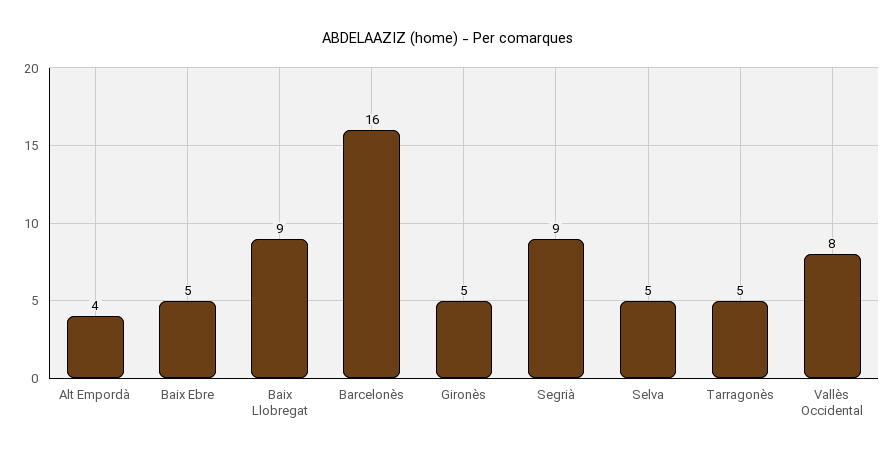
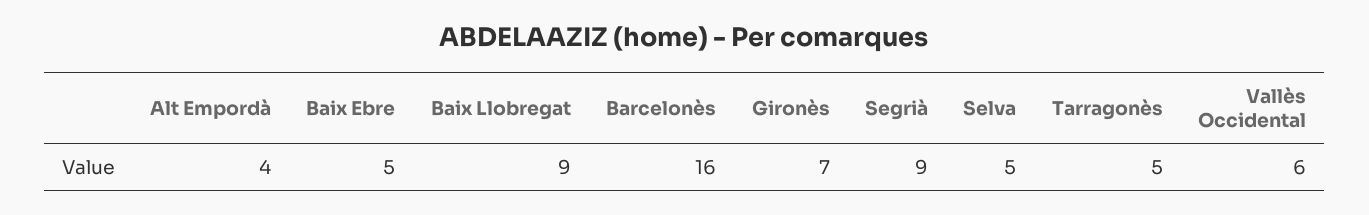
Gironès: 5 -> 7
Vallès Occidental: 8 -> 6

